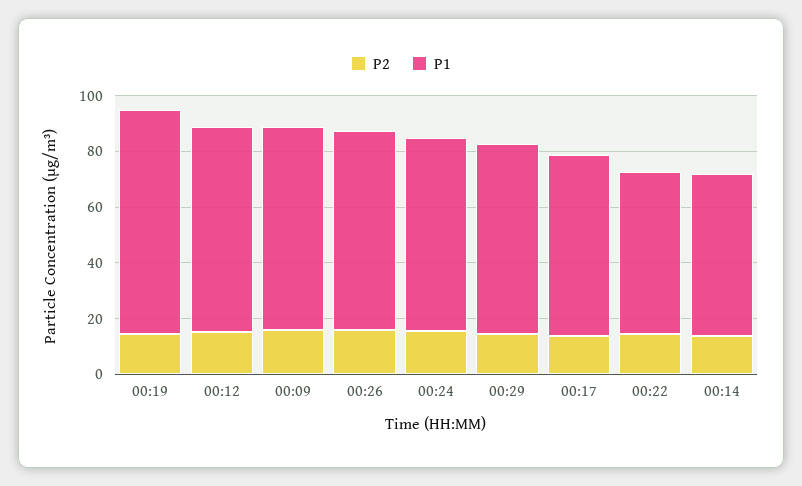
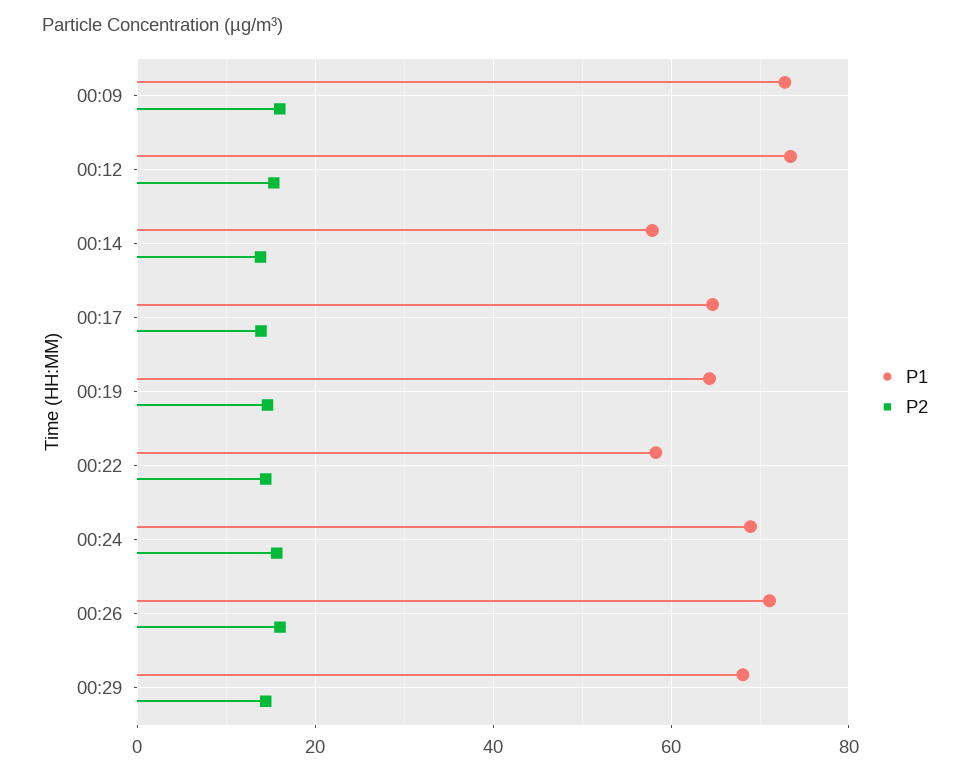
P1, 00:19: 80 -> 64

